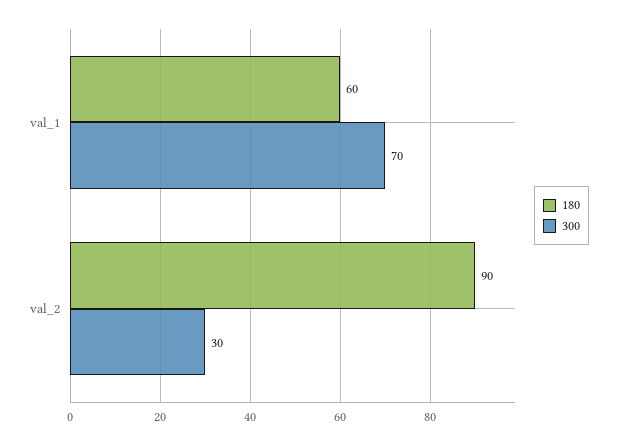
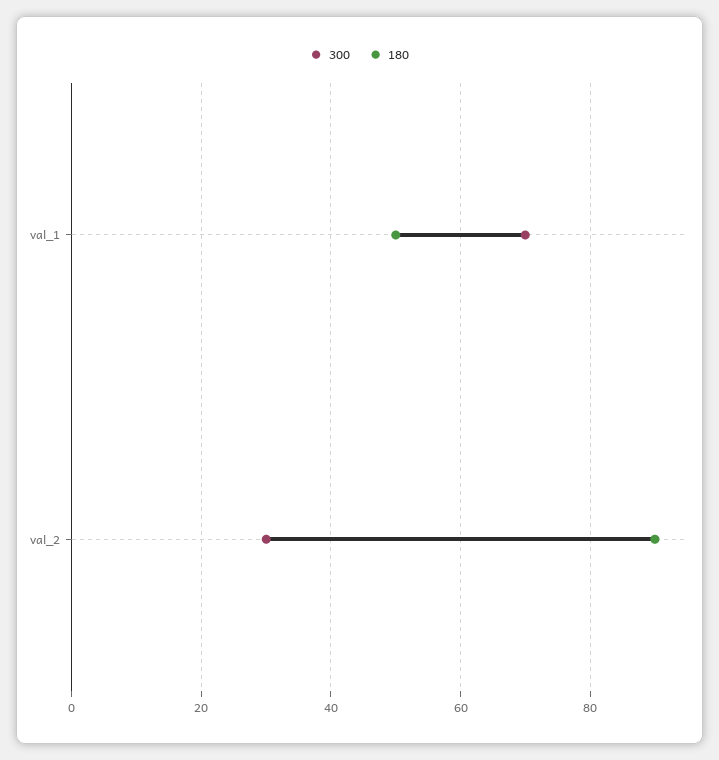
180, val_1: 60 -> 50

